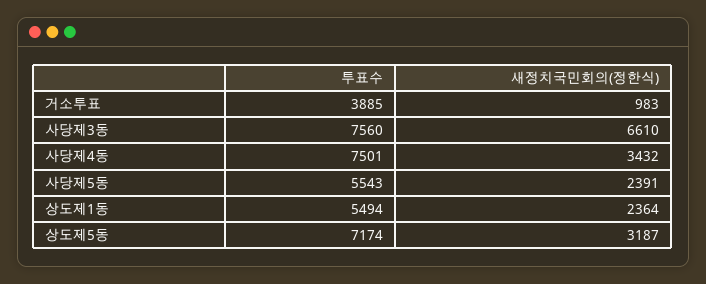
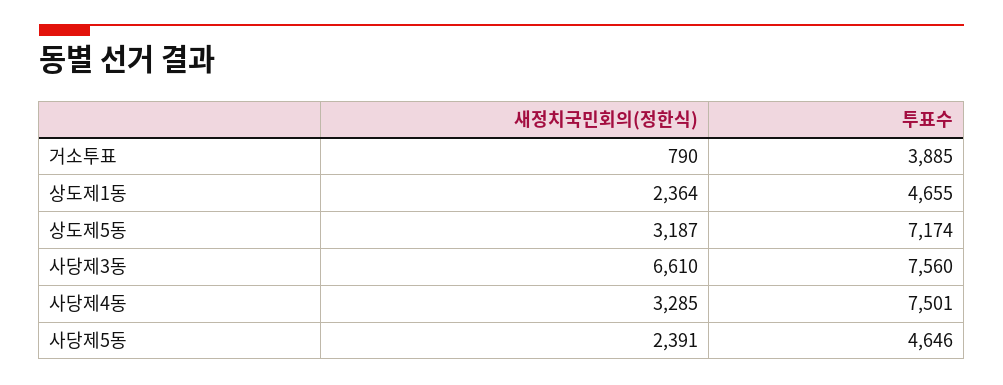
새정치국민회의(정한식), 거소투표: 983 -> 790
새정치국민회의(정한식), 사당제4동: 3432 -> 3285
투표수, 사당제5동: 5543 -> 4646
투표수, 상도제1동: 5494 -> 4655

